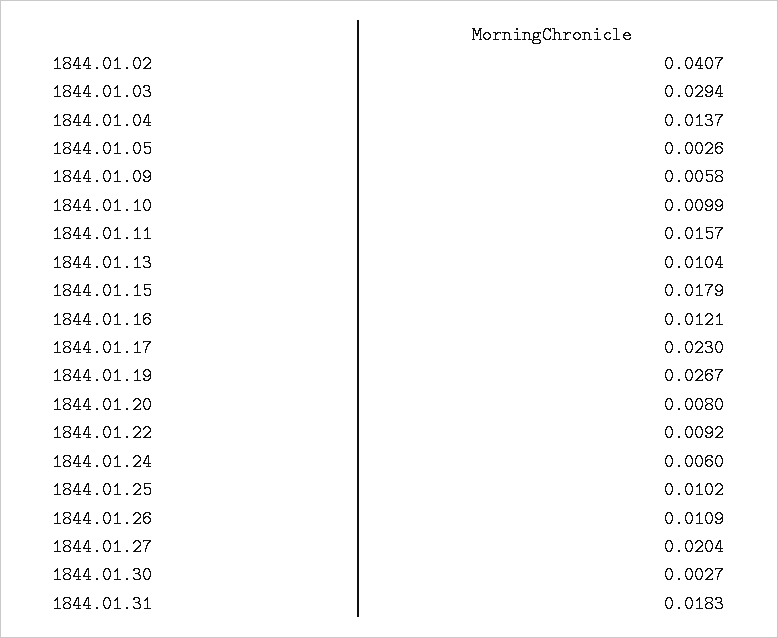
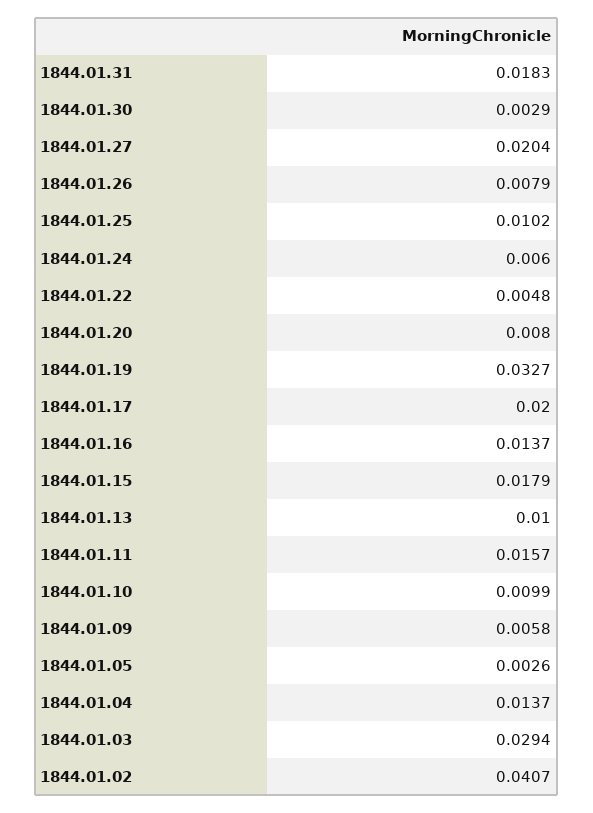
1844.01.13: 0.0104 -> 0.01
1844.01.16: 0.0121 -> 0.0137
1844.01.17: 0.023 -> 0.02
1844.01.19: 0.0267 -> 0.0327
1844.01.22: 0.0092 -> 0.0048
1844.01.26: 0.0109 -> 0.0079
1844.01.30: 0.0027 -> 0.0029

